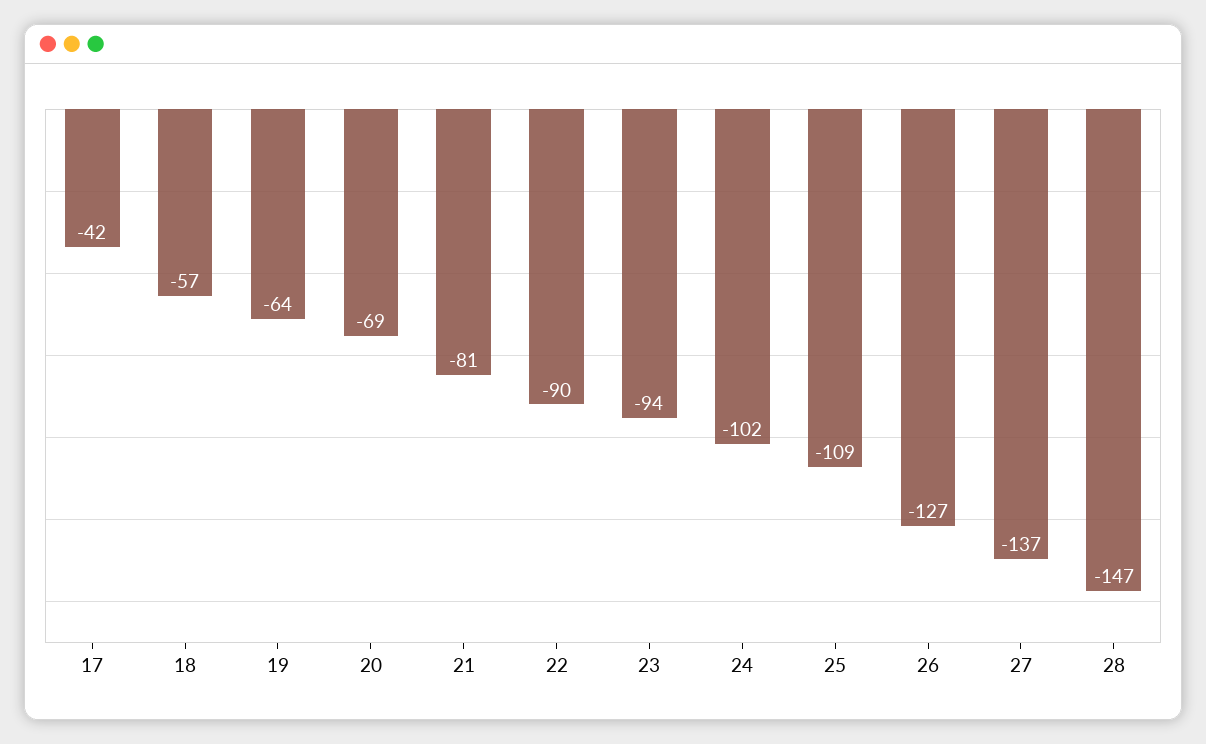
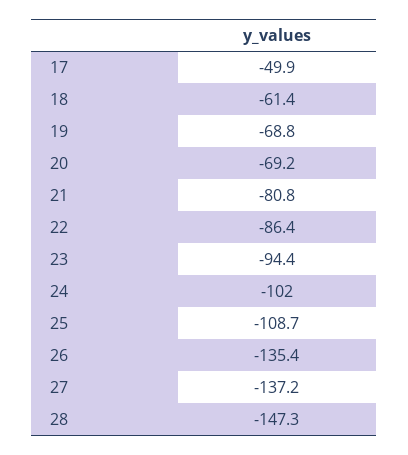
17: -42 -> -49.9
18: -57 -> -61.4
19: -64 -> -68.8
22: -90 -> -86.4
26: -127 -> -135.4

